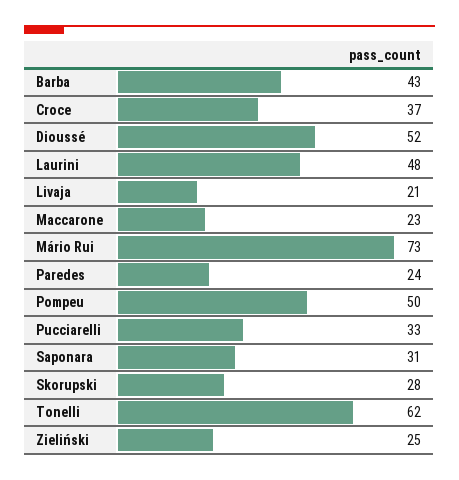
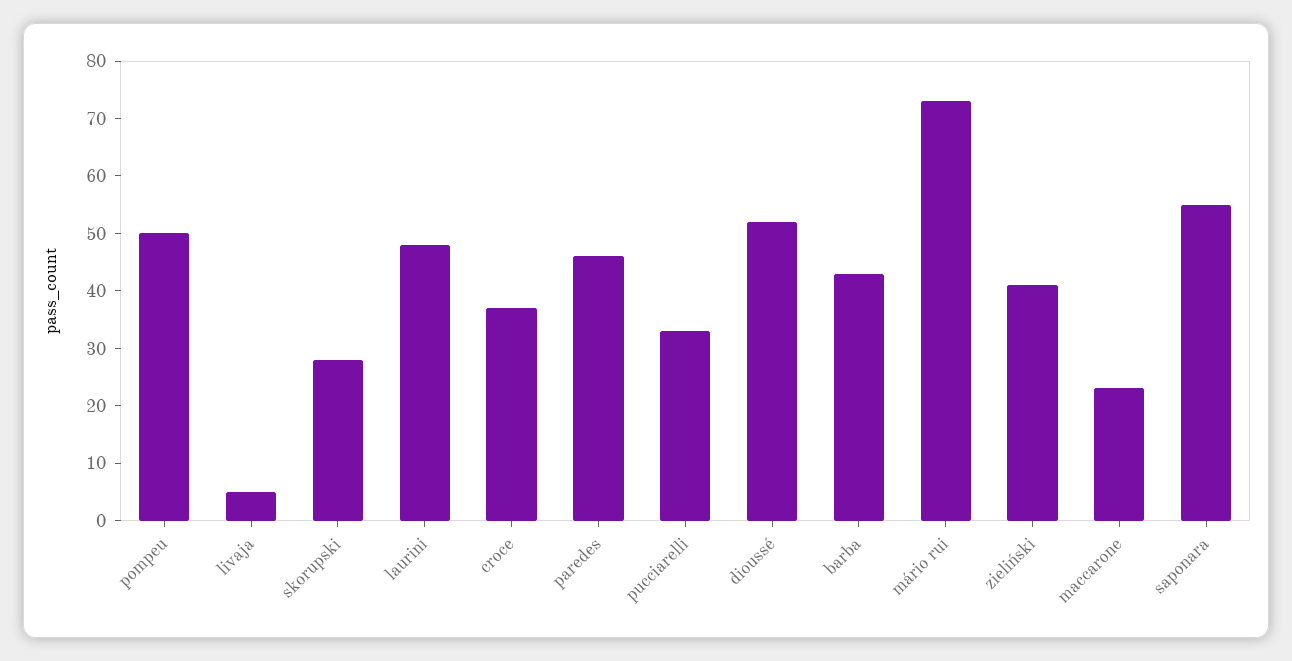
Livaja: 21 -> 5
Paredes: 24 -> 45
Saponara: 31 -> 55
Tonelli: 62 -> none
Zieliński: 25 -> 40

